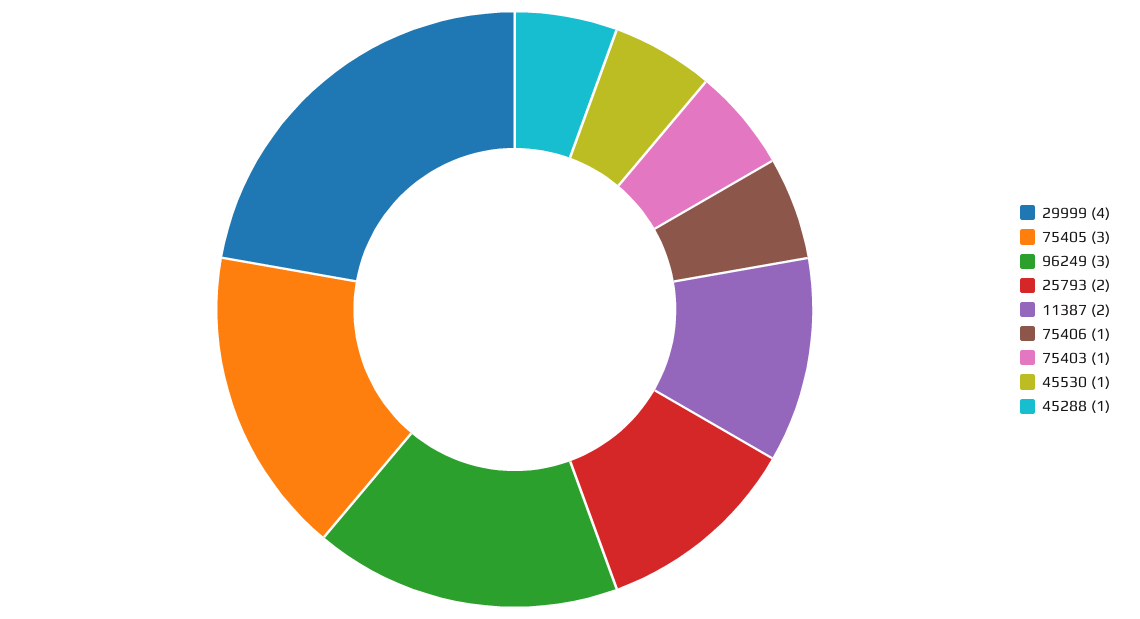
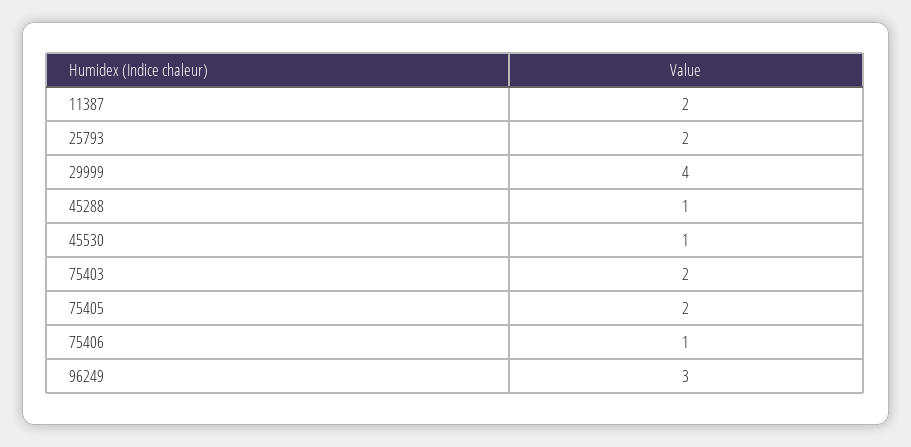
75405: 3 -> 2
75403: 1 -> 2

